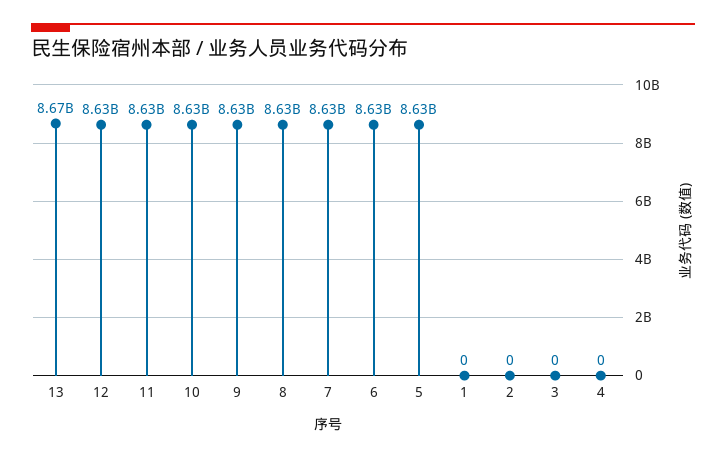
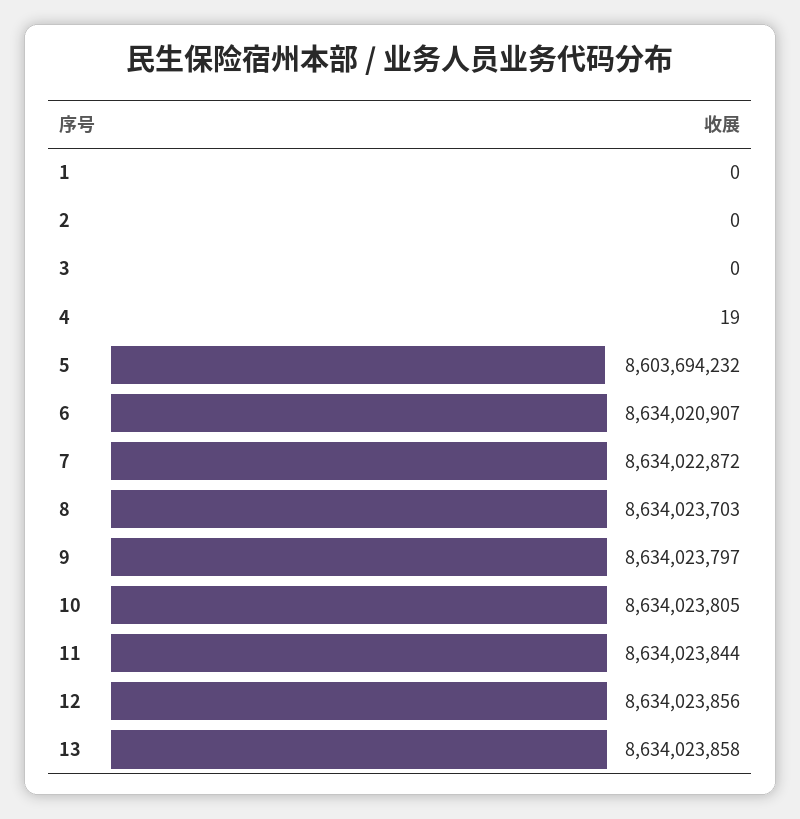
13: 8670000000 -> 8634023858
5: 8630000000 -> 8603694232
4: 0 -> 19

